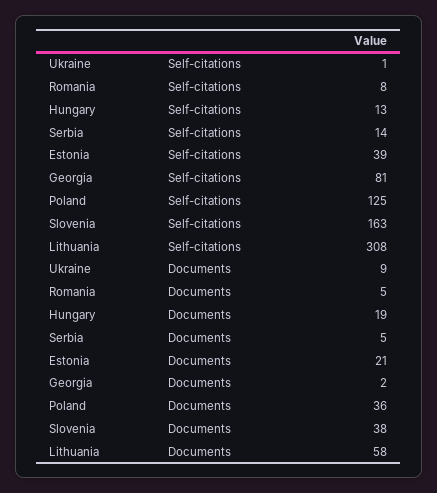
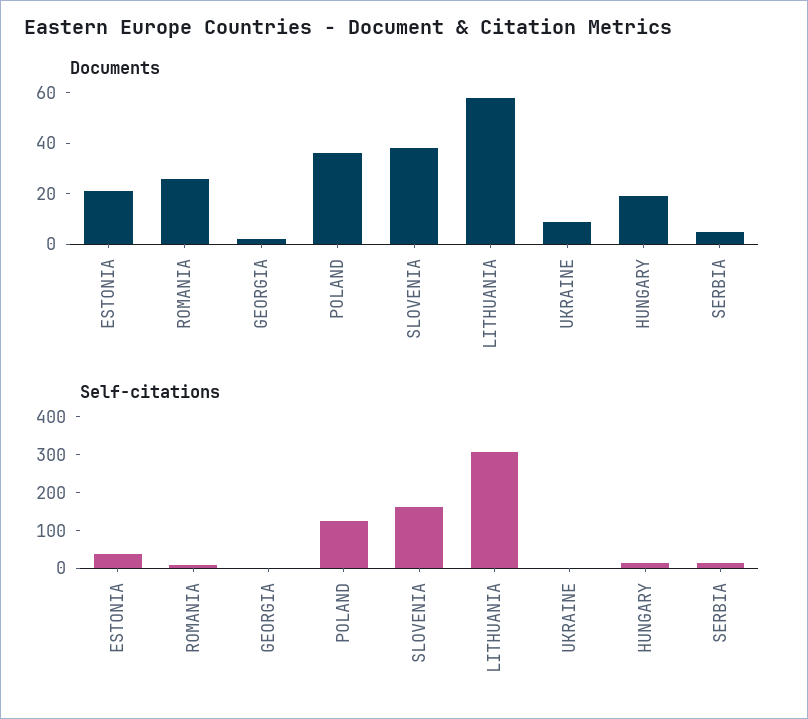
Self-citations, Georgia: 81 -> 0
Documents, Romania: 5 -> 25

